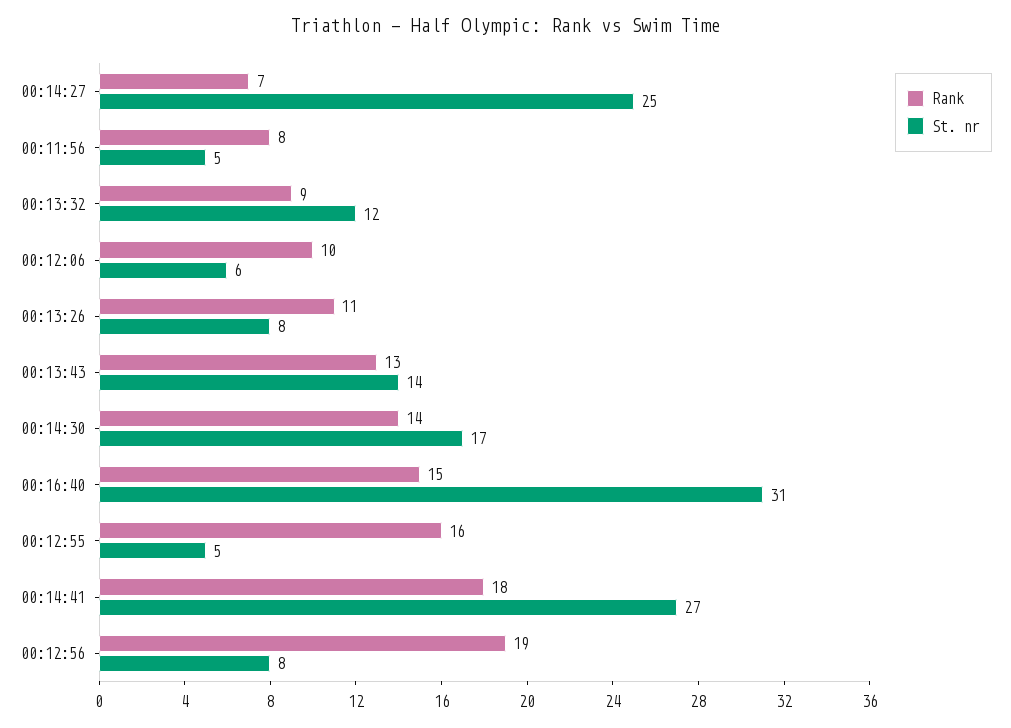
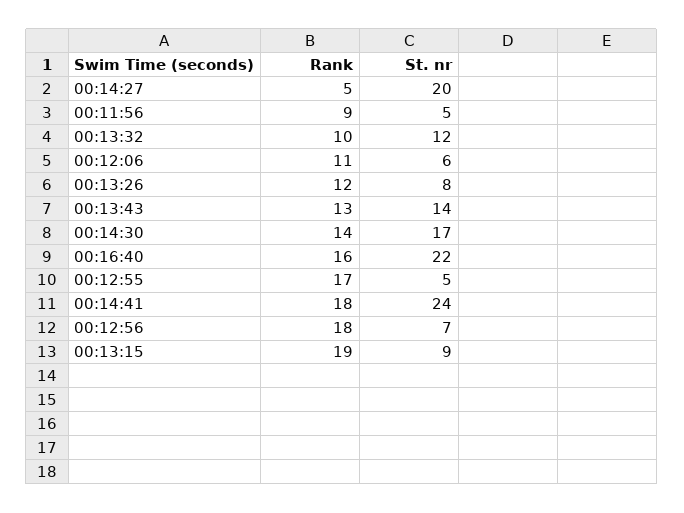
Rank, 00:14:27: 7 -> 5
St. nr, 00:14:27: 25 -> 20
Rank, 00:11:56: 8 -> 9
Rank, 00:13:32: 9 -> 10
Rank, 00:12:06: 10 -> 11
Rank, 00:13:26: 11 -> 12
Rank, 00:16:40: 15 -> 16
St. nr, 00:16:40: 31 -> 22
Rank, 00:12:55: 16 -> 17
St. nr, 00:14:41: 27 -> 24
Rank, 00:12:56: 19 -> 18
St. nr, 00:12:56: 8 -> 7
Rank, 00:13:15: none -> 19
St. nr, 00:13:15: none -> 9

